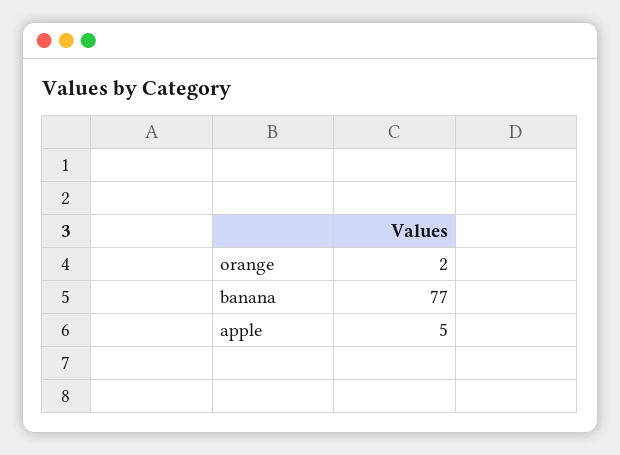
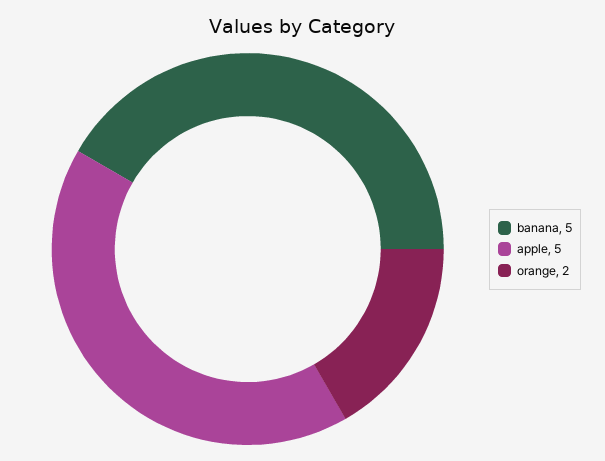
banana: 77 -> 5

